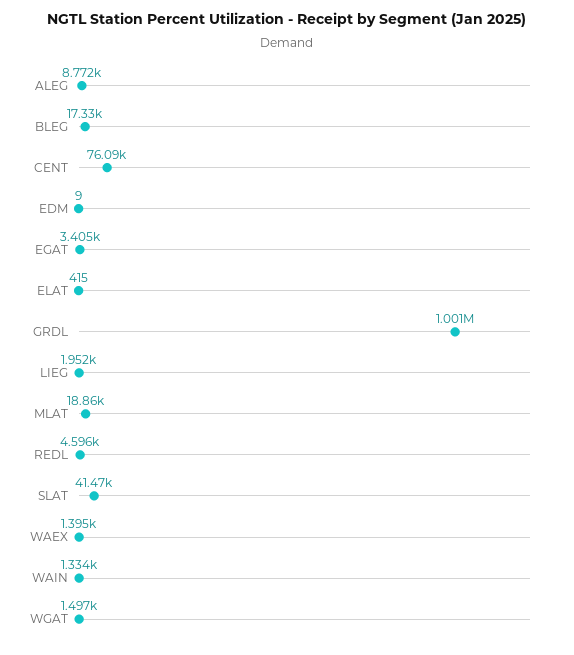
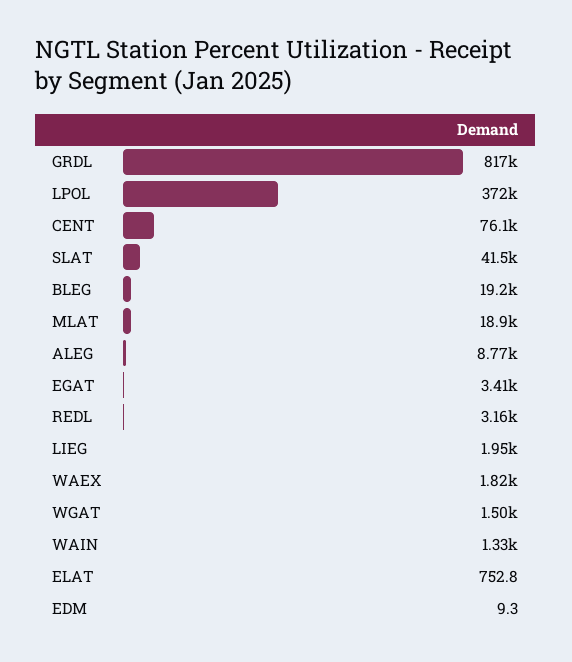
BLEG: 17330 -> 19200
ELAT: 415 -> 752.8
GRDL: 1001000 -> 817000
REDL: 4596 -> 3160
WAEX: 1395 -> 1820
LPOL: none -> 372000

